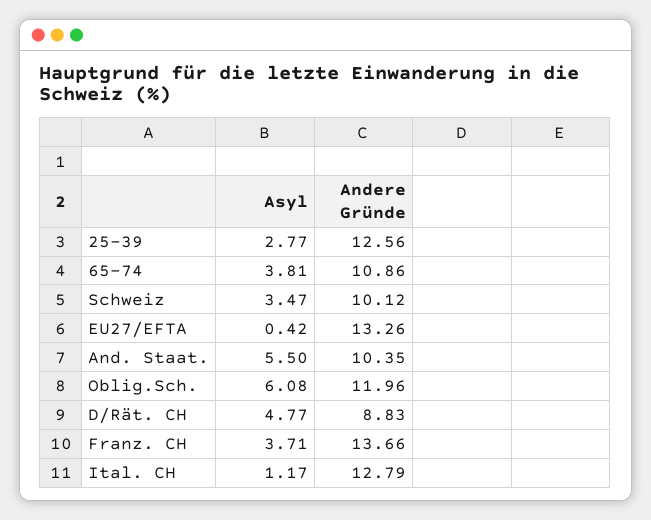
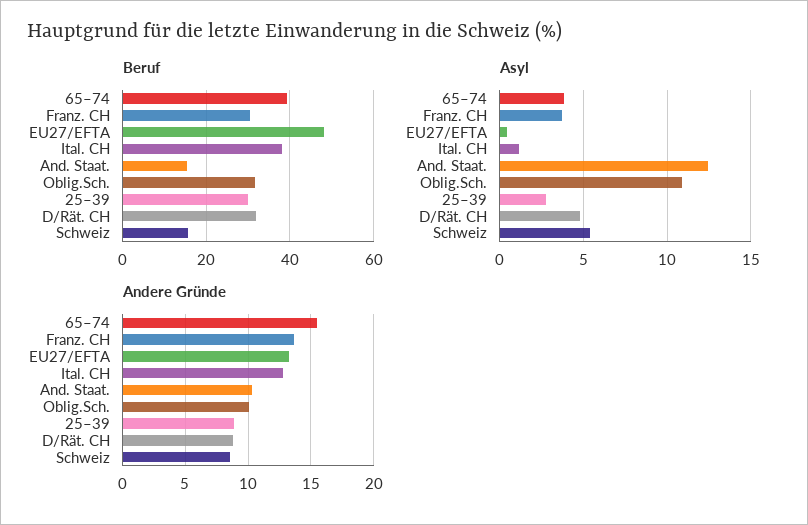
Andere Gründe, 25–39: 12.56 -> 9
Andere Gründe, 65–74: 10.86 -> 15.5
Asyl, Schweiz: 3.47 -> 5.5
Andere Gründe, Schweiz: 10.12 -> 8.5
Asyl, And. Staat.: 5.5 -> 12.5
Asyl, Oblig.Sch.: 6.08 -> 11
Andere Gründe, Oblig.Sch.: 11.96 -> 10
Beruf, 65–74: none -> 40
Beruf, Franz. CH: none -> 30
Beruf, EU27/EFTA: none -> 48
Beruf, Ital. CH: none -> 38
Beruf, And. Staat.: none -> 16
Beruf, Oblig.Sch.: none -> 32
Beruf, 25–39: none -> 30
Beruf, D/Rät. CH: none -> 32
Beruf, Schweiz: none -> 16

